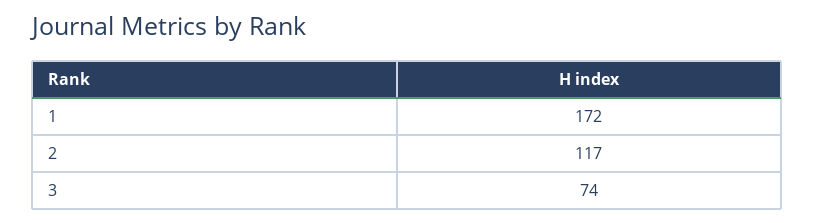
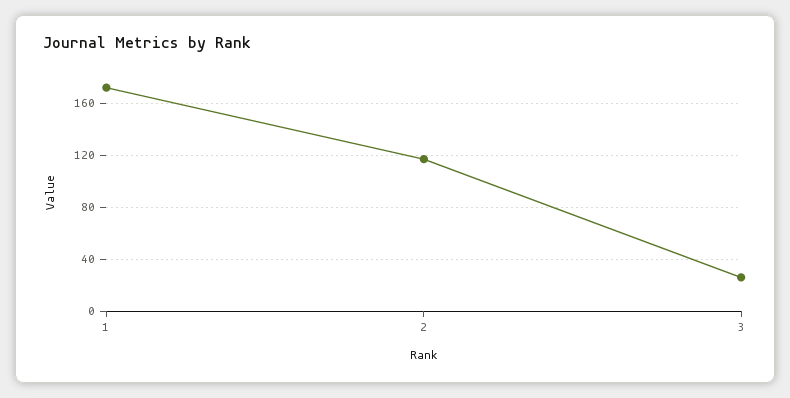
3: 74 -> 25

